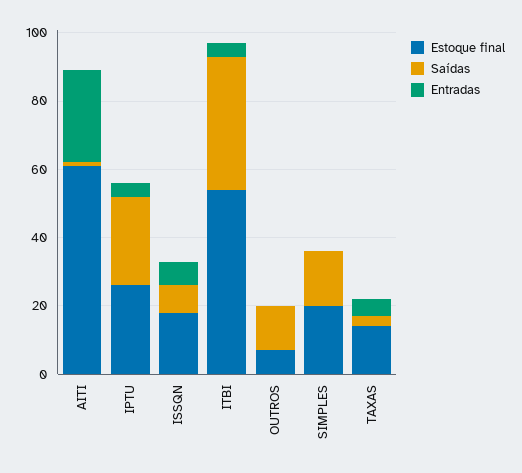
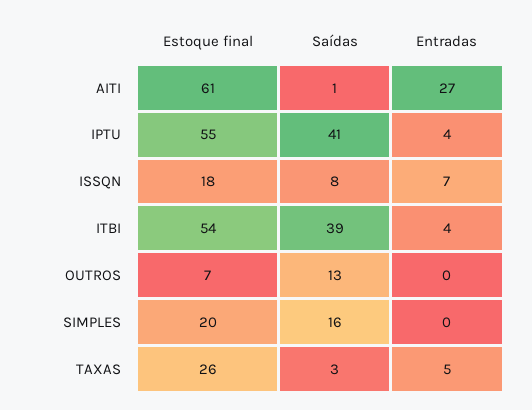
Estoque final, IPTU: 25 -> 55
Saídas, IPTU: 25 -> 41
Estoque final, TAXAS: 15 -> 26

